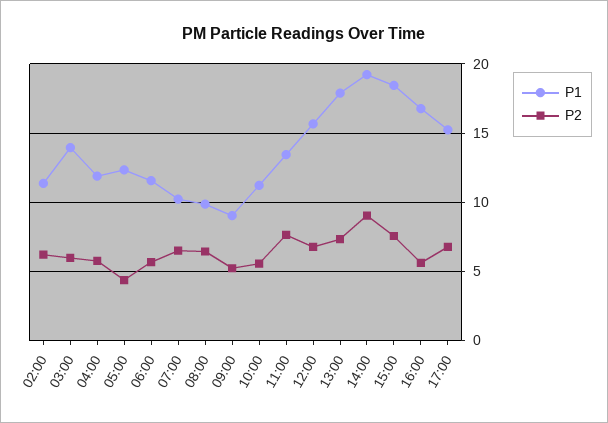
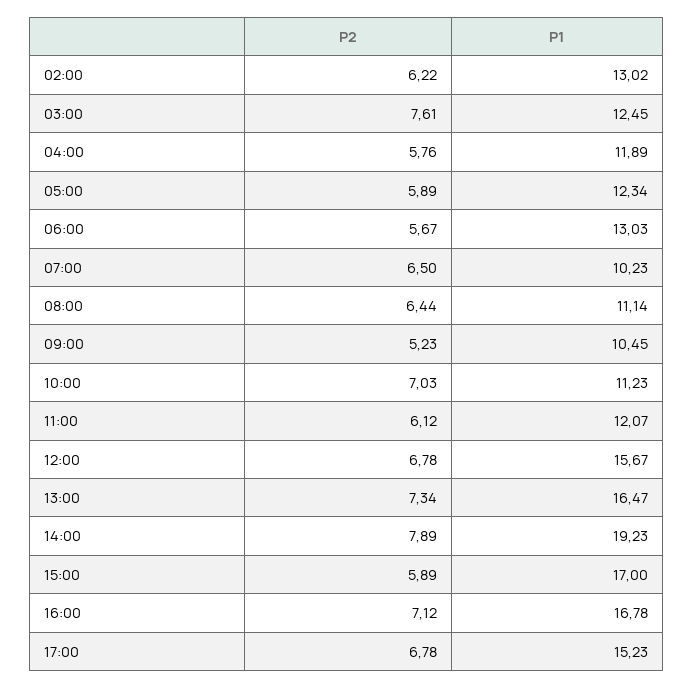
P1, 02:00: 11.5 -> 13.02
P1, 03:00: 14 -> 12.45
P2, 03:00: 6 -> 7.61
P2, 05:00: 4.5 -> 5.89
P1, 06:00: 11.5 -> 13.03
P1, 08:00: 10 -> 11.14
P1, 09:00: 9 -> 10.45
P2, 10:00: 5.5 -> 7.03
P1, 11:00: 13.5 -> 12.07
P2, 11:00: 7.5 -> 6.12
P1, 13:00: 18 -> 16.47
P2, 14:00: 9 -> 7.89
P1, 15:00: 18.5 -> 17
P2, 15:00: 7.5 -> 5.89
P2, 16:00: 5.5 -> 7.12

